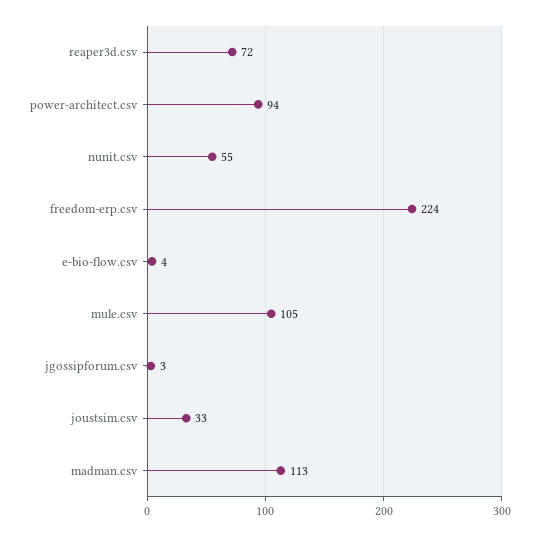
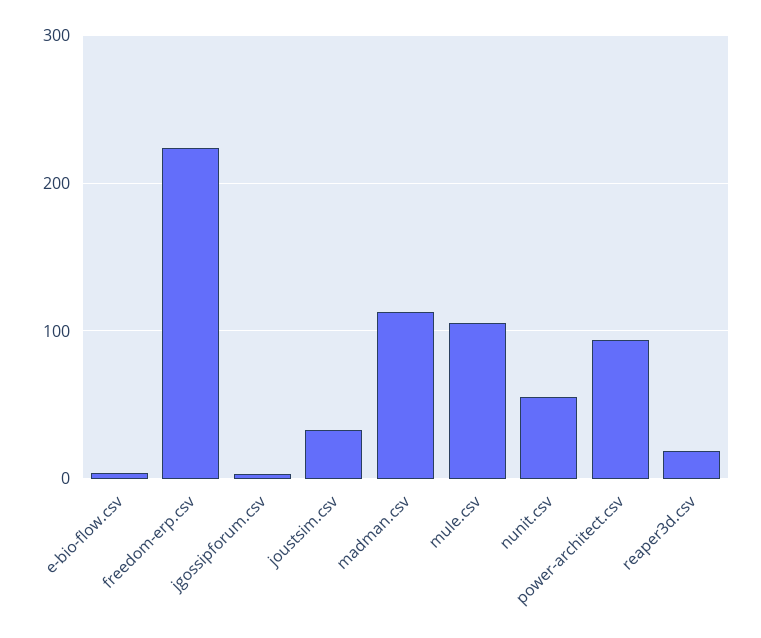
reaper3d.csv: 72 -> 20

